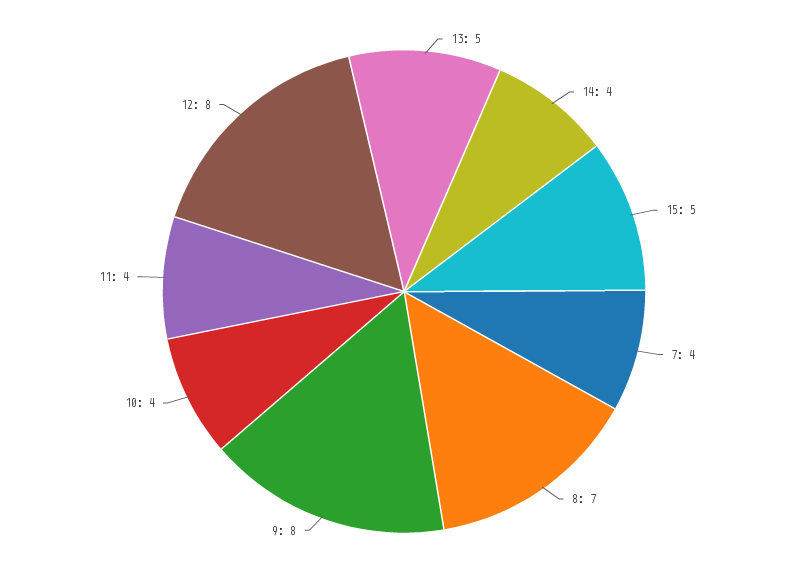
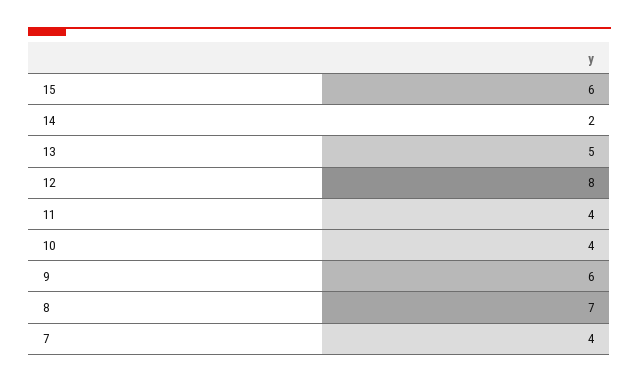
14: 4 -> 2
15: 5 -> 6
9: 8 -> 6

